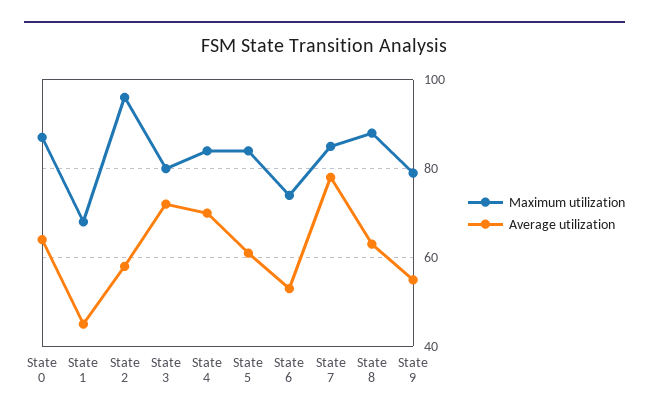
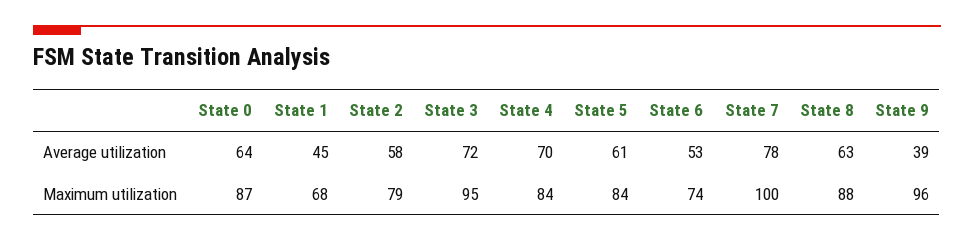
Maximum utilization, State 2: 95 -> 79
Maximum utilization, State 3: 80 -> 95
Maximum utilization, State 7: 85 -> 100
Maximum utilization, State 9: 80 -> 96
Average utilization, State 9: 55 -> 39

